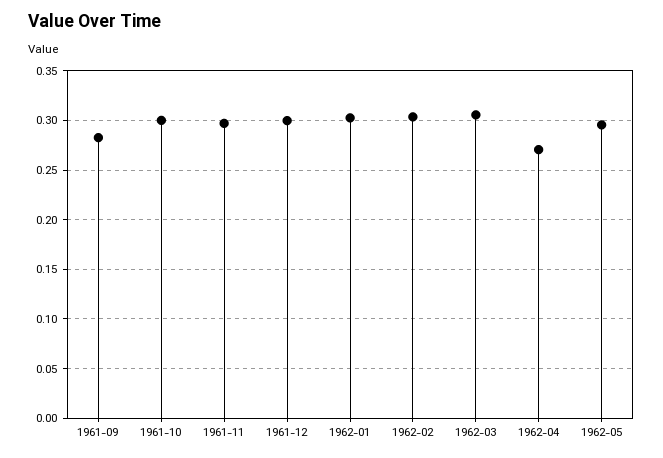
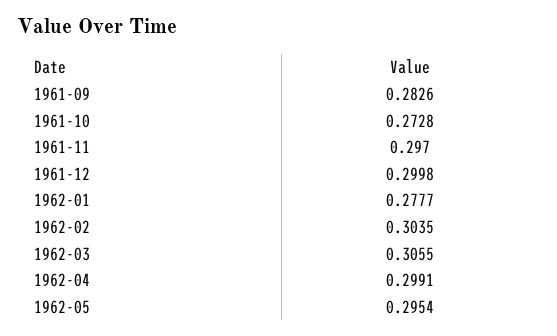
1961-10: 0.3 -> 0.2728
1962-01: 0.3 -> 0.2777
1962-04: 0.27 -> 0.2991

